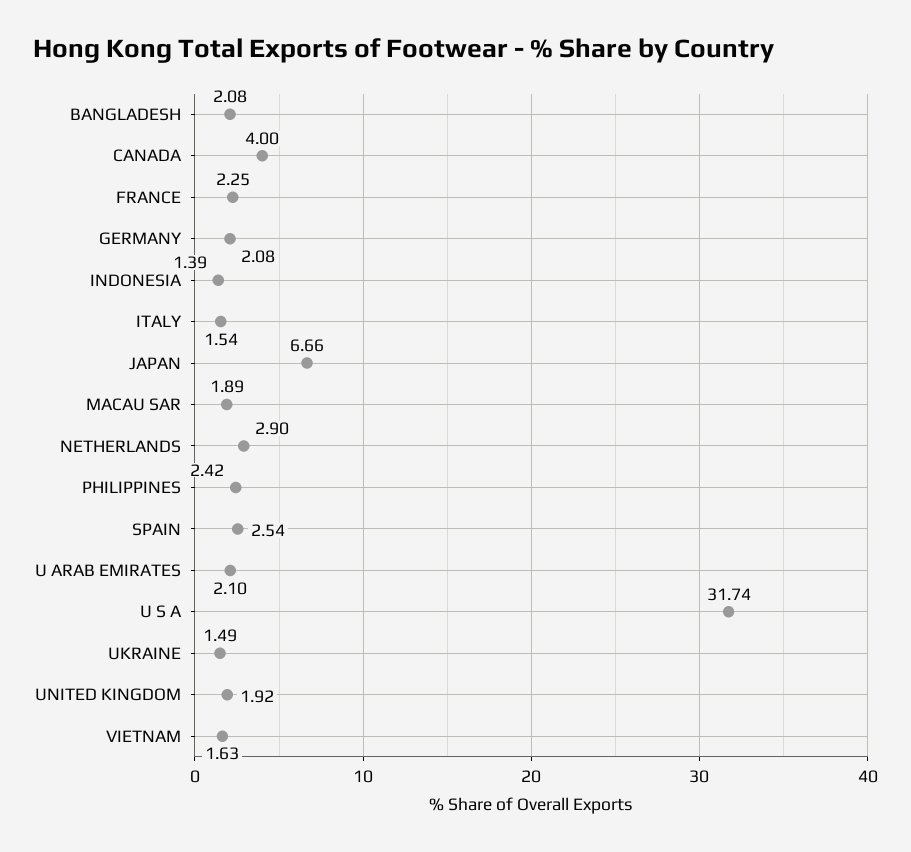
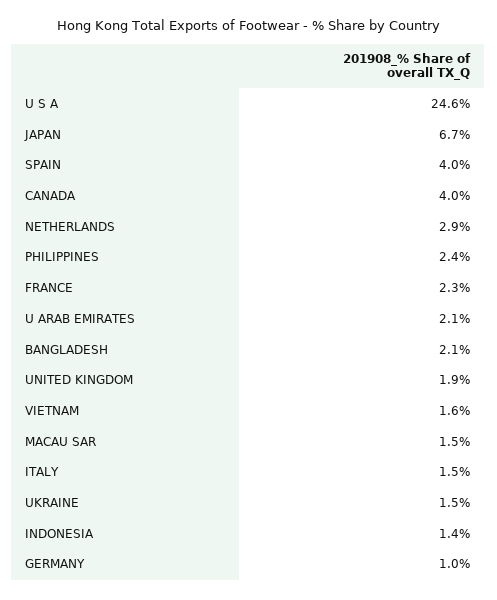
GERMANY: 2.08 -> 1
MACAU SAR: 1.89 -> 1.5
SPAIN: 2.54 -> 4
U S A: 31.74 -> 24.6

